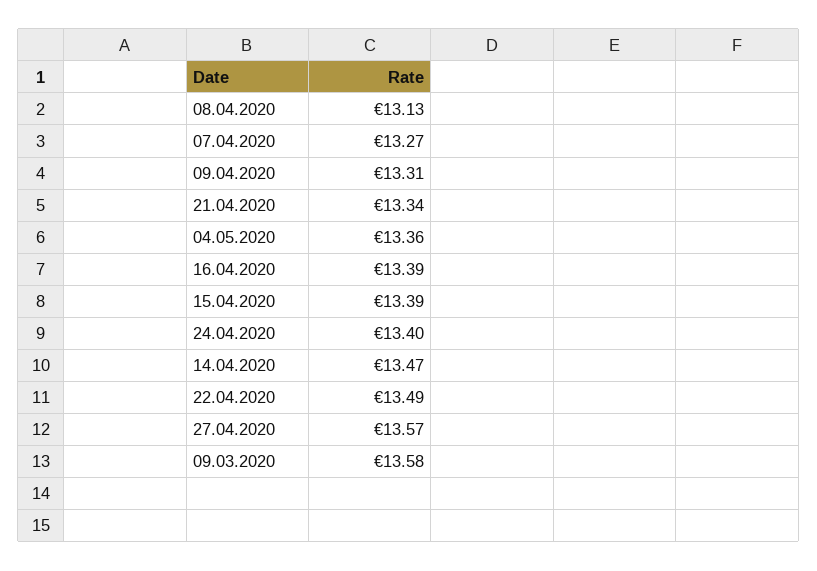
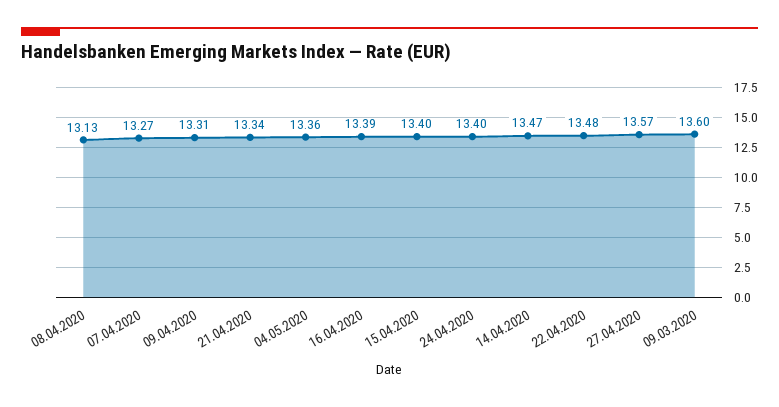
15.04.2020: 13.39 -> 13.4
22.04.2020: 13.49 -> 13.48
09.03.2020: 13.58 -> 13.6

